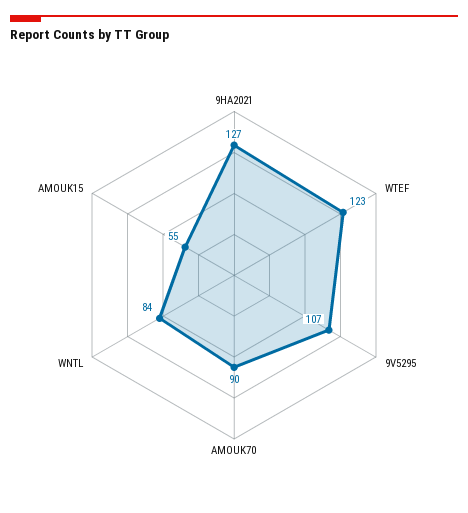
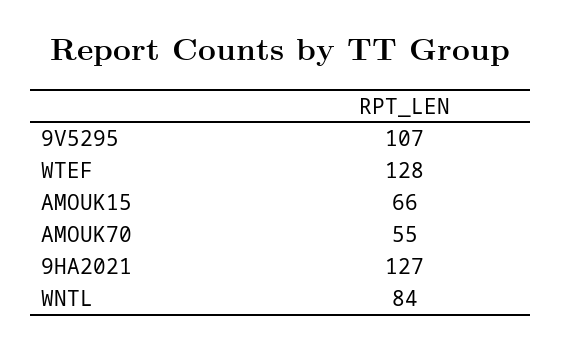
WTEF: 123 -> 128
AMOUK70: 90 -> 55
AMOUK15: 55 -> 66

